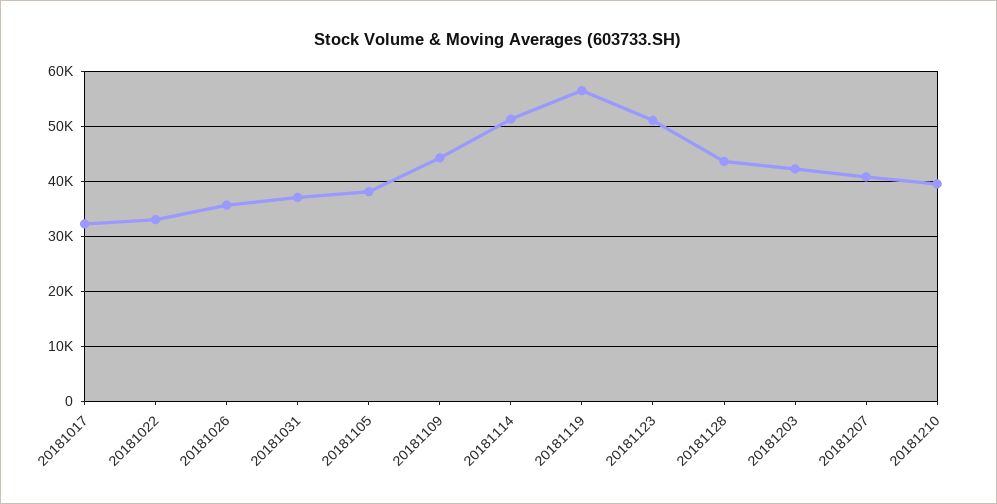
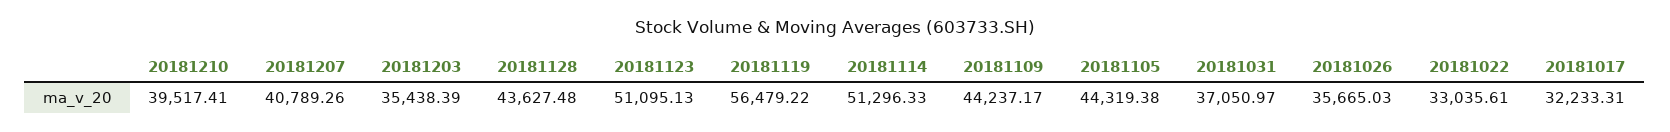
20181105: 38000 -> 44319.38
20181203: 42000 -> 35438.39

